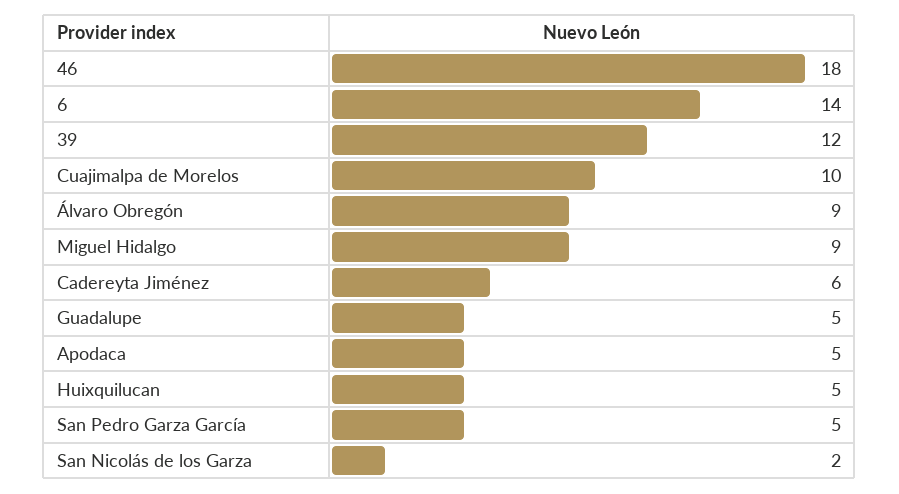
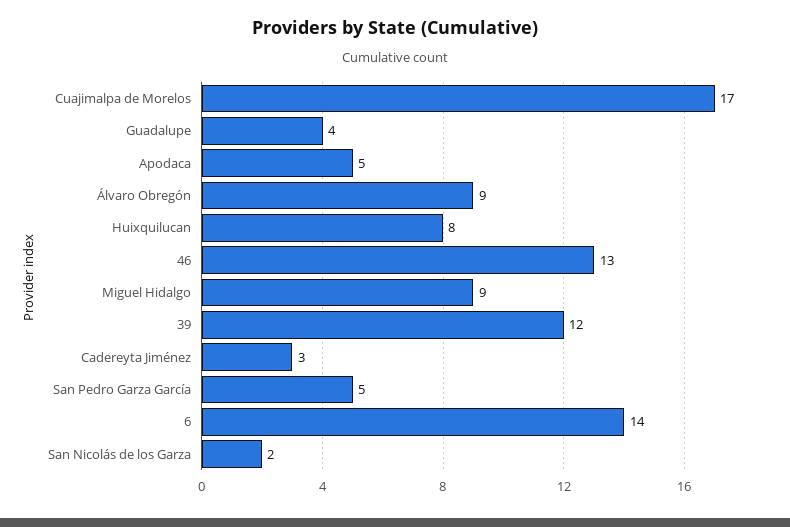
46: 18 -> 13
Cuajimalpa de Morelos: 10 -> 17
Cadereyta Jiménez: 6 -> 3
Guadalupe: 5 -> 4
Huixquilucan: 5 -> 8

